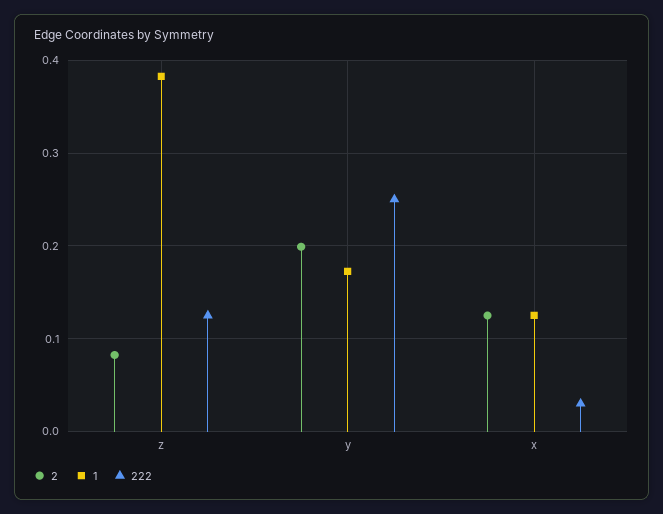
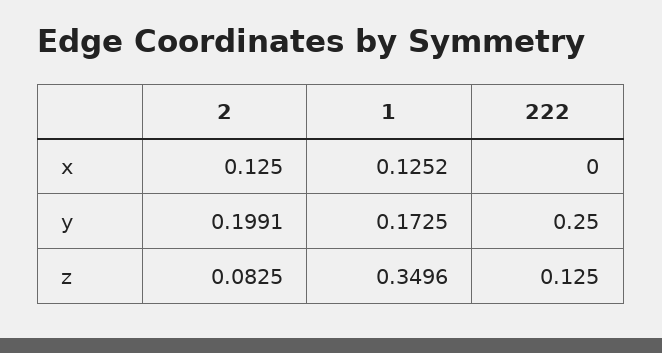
1, z: 0.38 -> 0.3496
222, x: 0.03 -> 0

